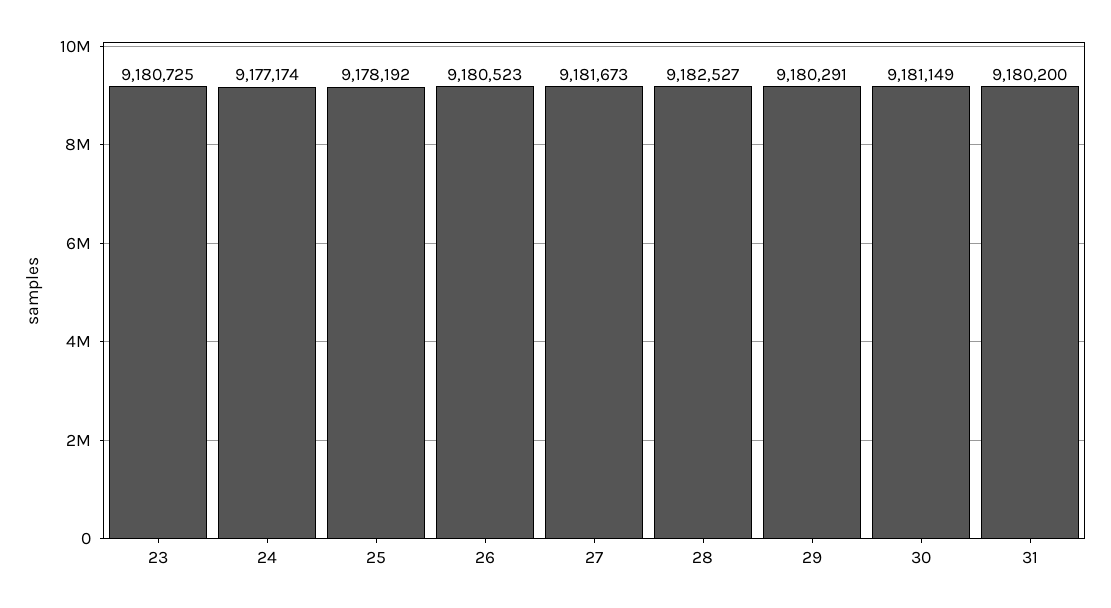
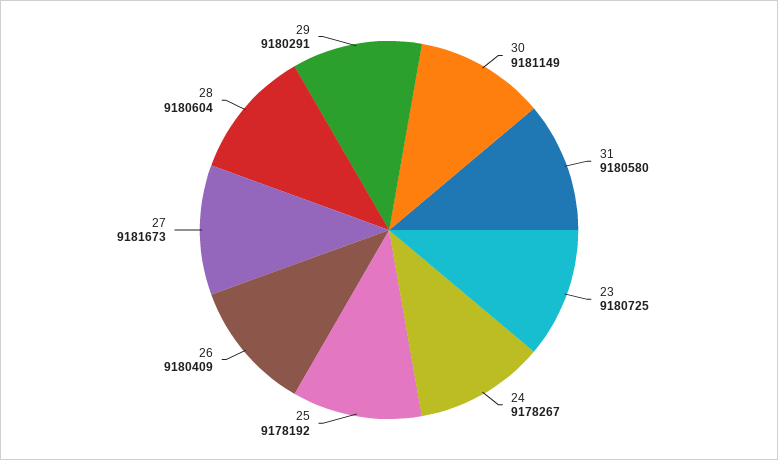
24: 9177174 -> 9178267
26: 9180523 -> 9180409
28: 9182527 -> 9180604
31: 9180200 -> 9180580

